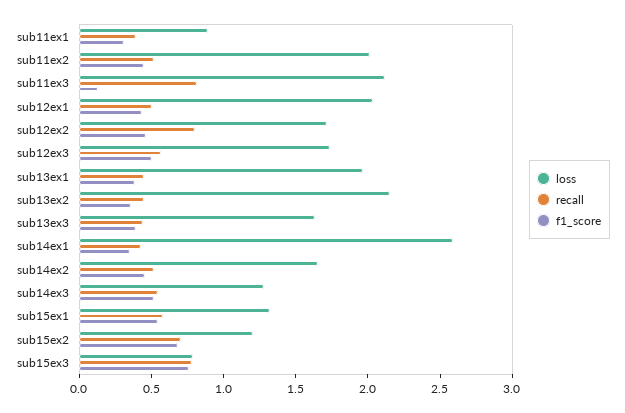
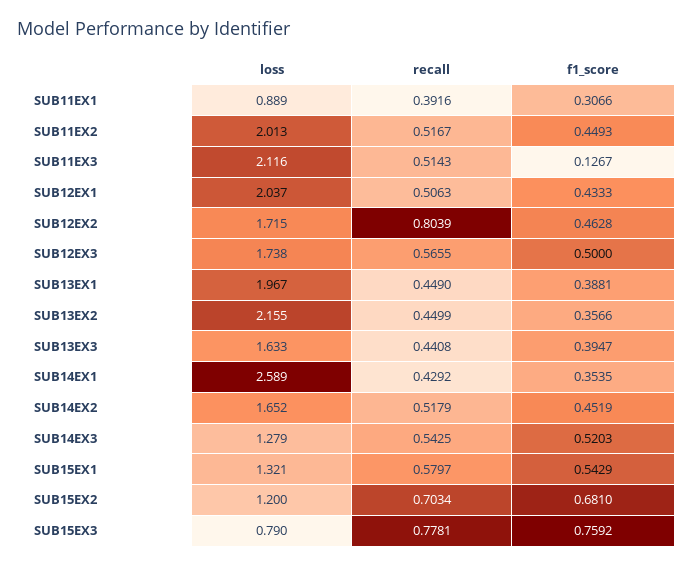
recall, sub11ex3: 0.8 -> 0.5143

